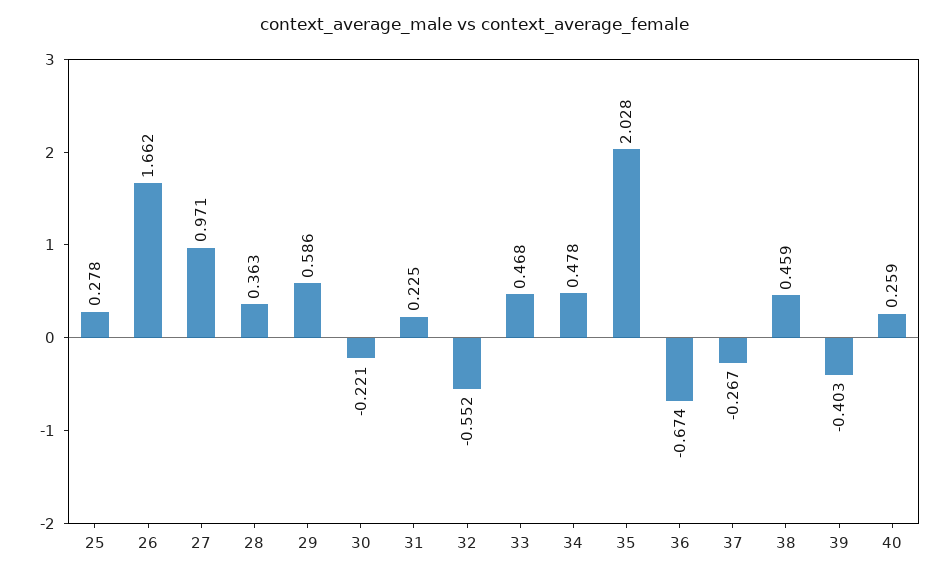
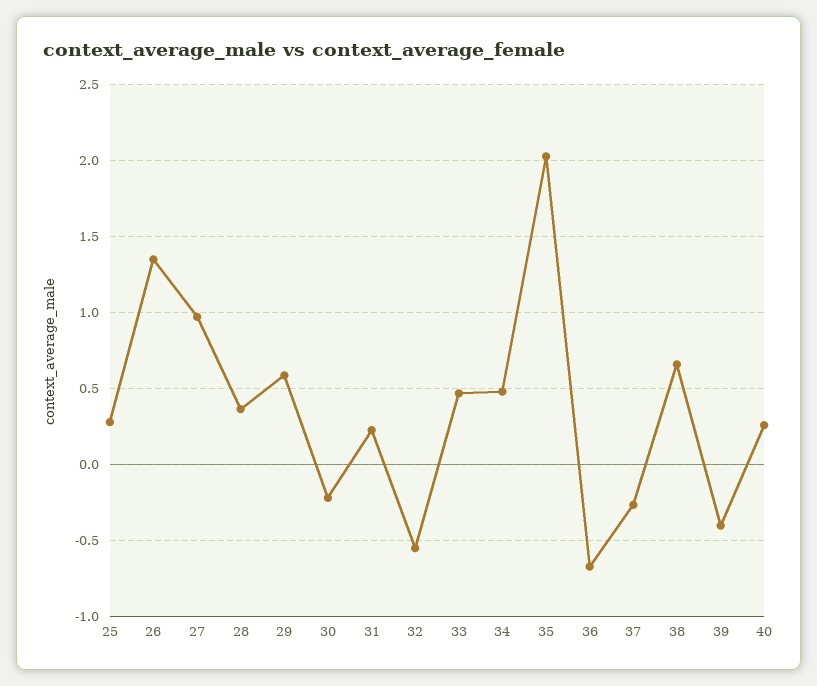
26: 1.662 -> 1.35
38: 0.459 -> 0.65

